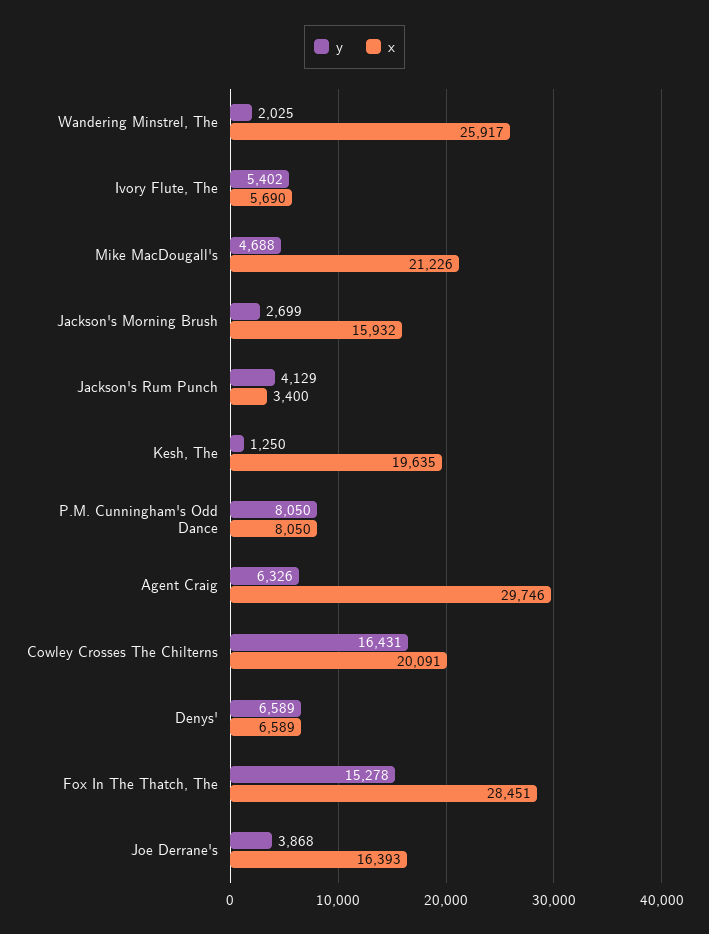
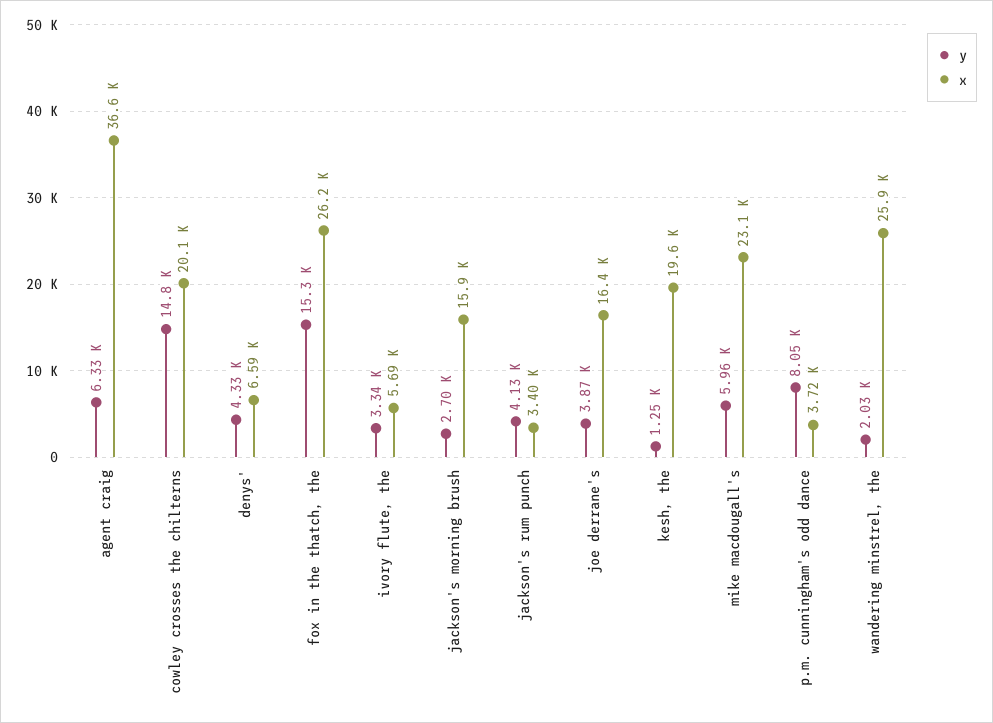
y, Ivory Flute, The: 5402 -> 3340
y, Mike MacDougall's: 4688 -> 5960
x, Mike MacDougall's: 21226 -> 23100
x, P.M. Cunningham's Odd Dance: 8050 -> 3720
x, Agent Craig: 29746 -> 36600
y, Cowley Crosses The Chilterns: 16431 -> 14800
y, Denys': 6589 -> 4330
x, Fox In The Thatch, The: 28451 -> 26200

